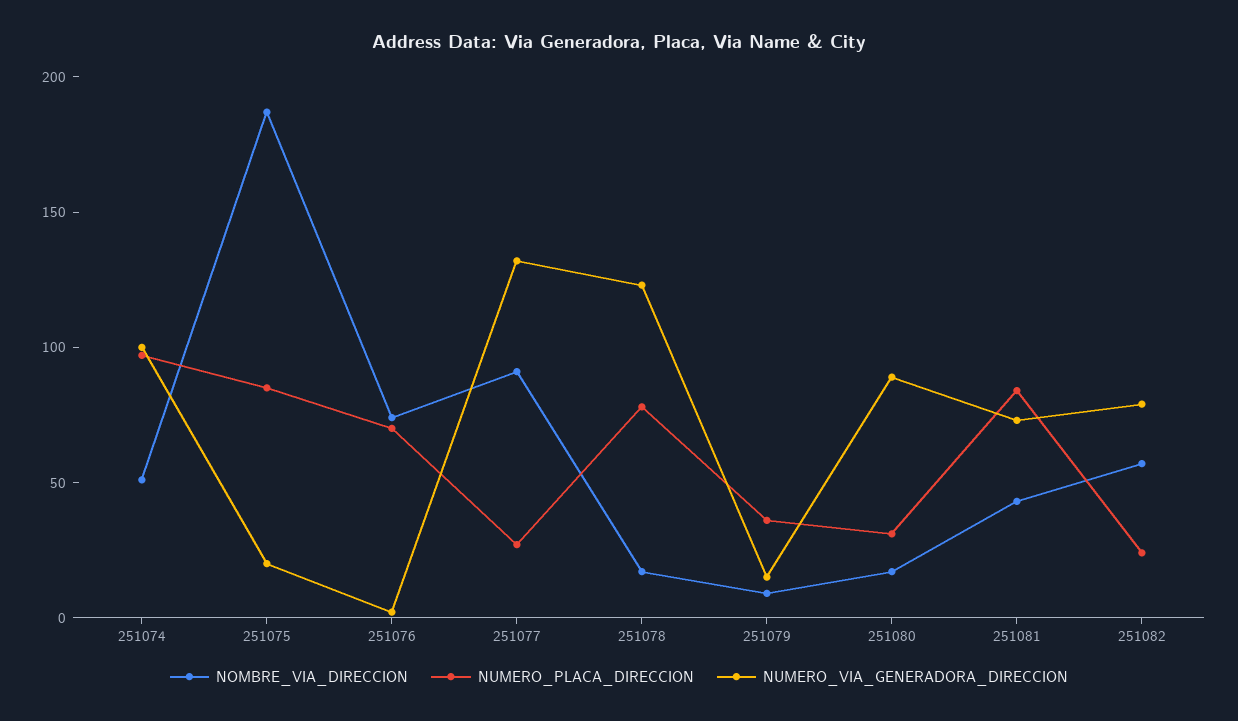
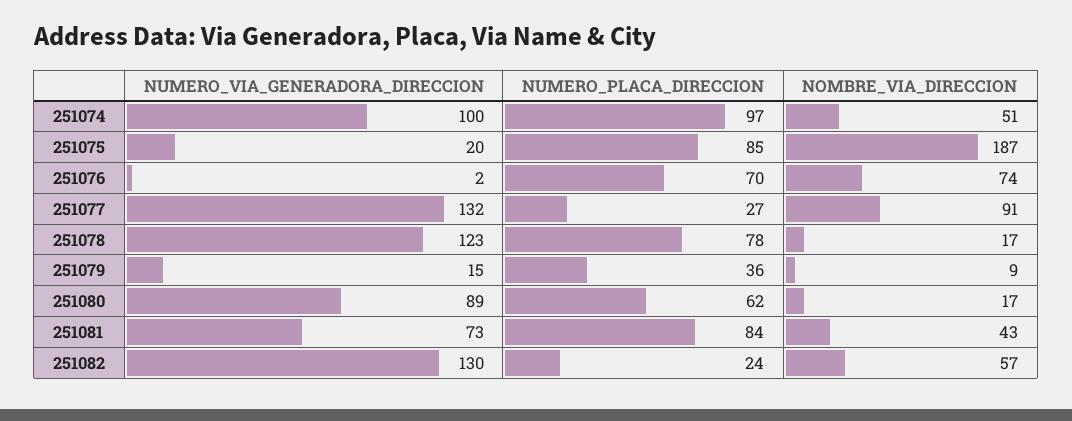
NUMERO_PLACA_DIRECCION, 251080: 30 -> 62
NUMERO_VIA_GENERADORA_DIRECCION, 251082: 80 -> 130

